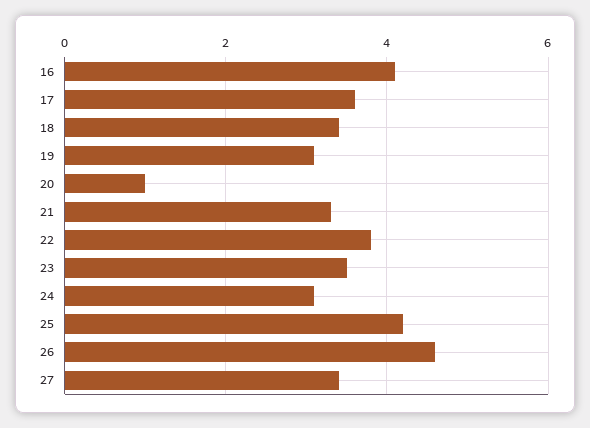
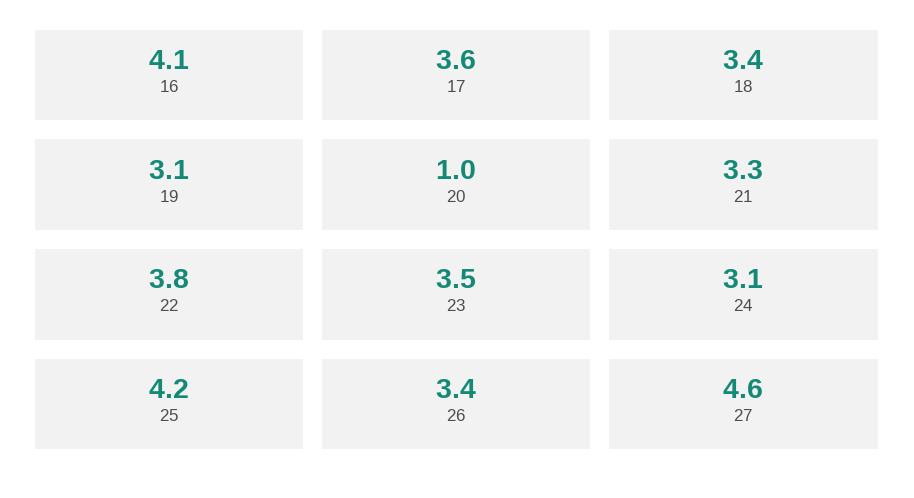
26: 4.5 -> 3.4
27: 3.5 -> 4.6

